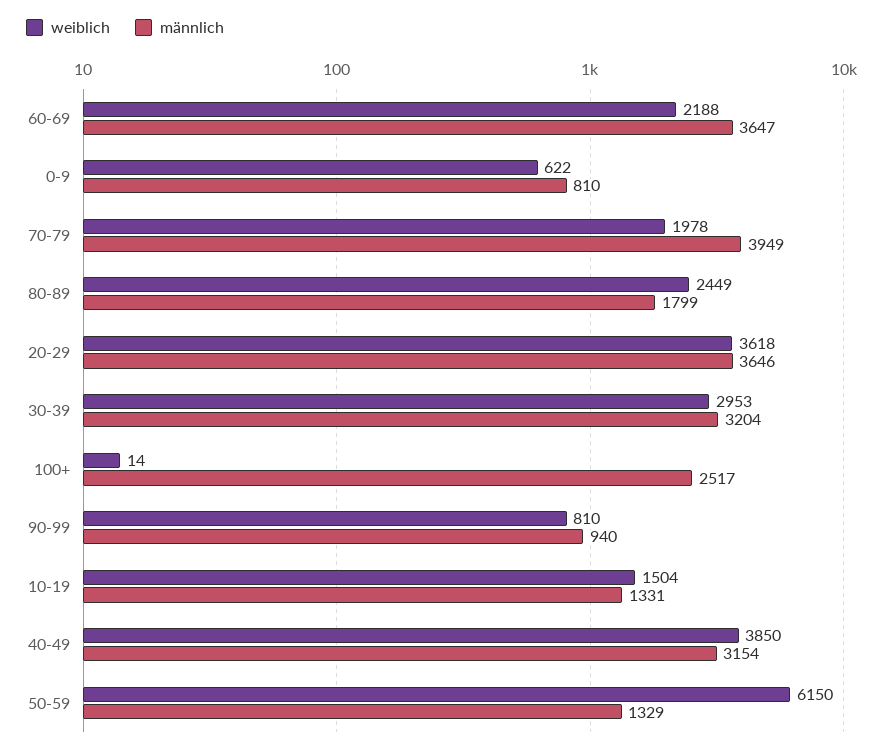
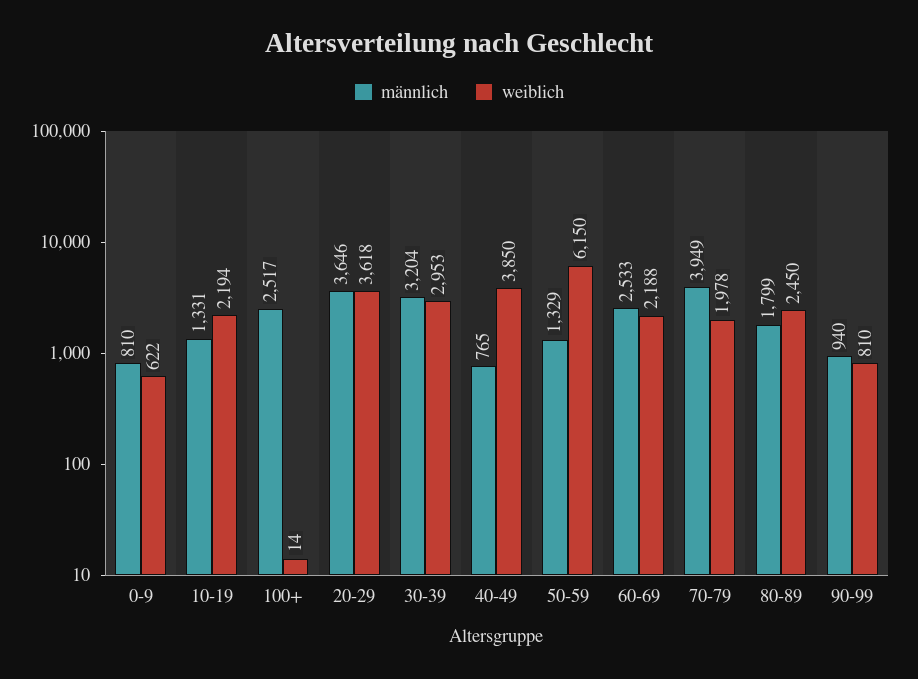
männlich, 60-69: 3647 -> 2533
weiblich, 80-89: 2449 -> 2450
weiblich, 10-19: 1504 -> 2194
männlich, 40-49: 3154 -> 765

